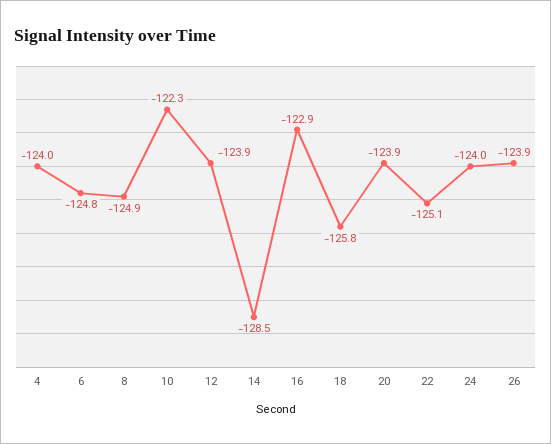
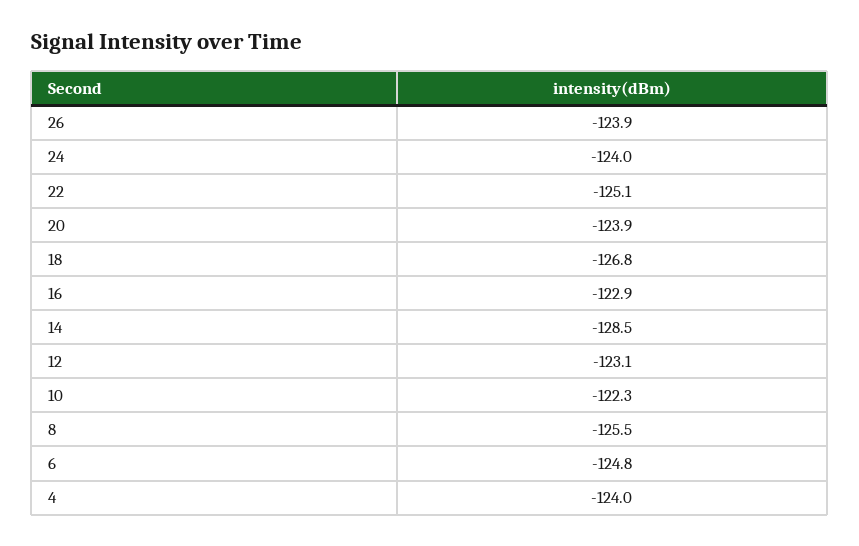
8: -124.9 -> -125.5
12: -123.9 -> -123.1
18: -125.8 -> -126.8

